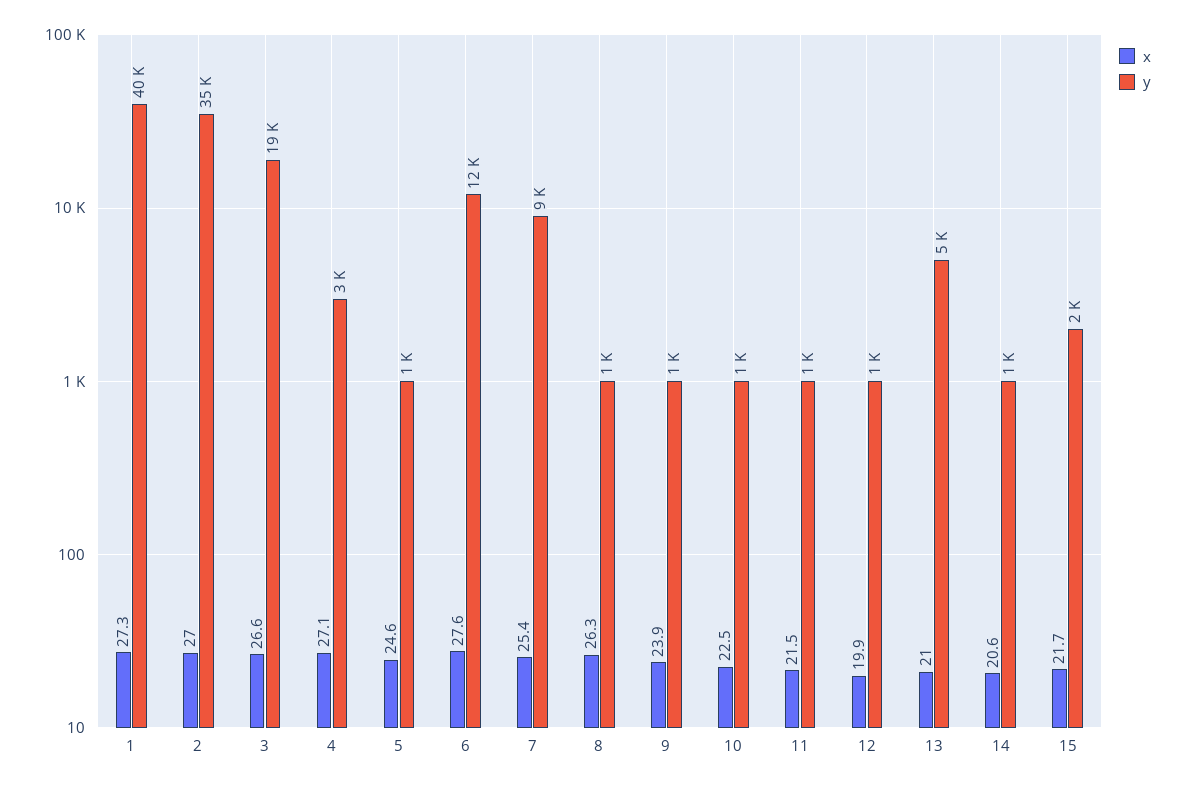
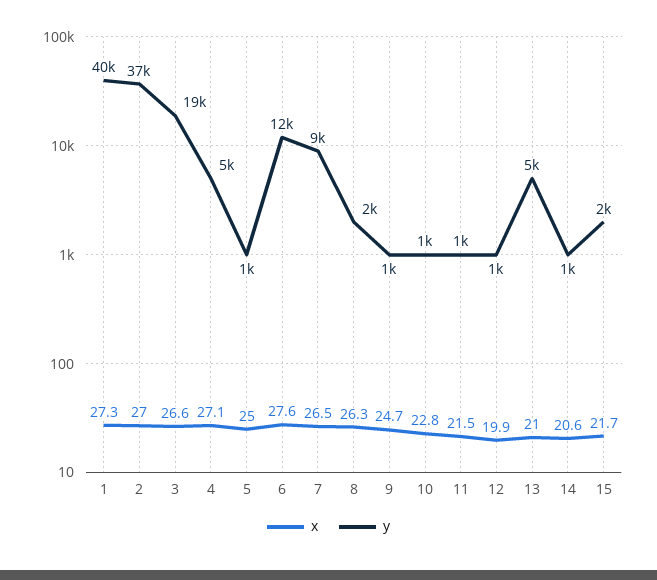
y, 2: 35000 -> 37000
y, 4: 3000 -> 5000
x, 5: 24.6 -> 25
x, 7: 25.4 -> 26.5
y, 8: 1000 -> 2000
x, 9: 23.9 -> 24.7
x, 10: 22.5 -> 22.8

